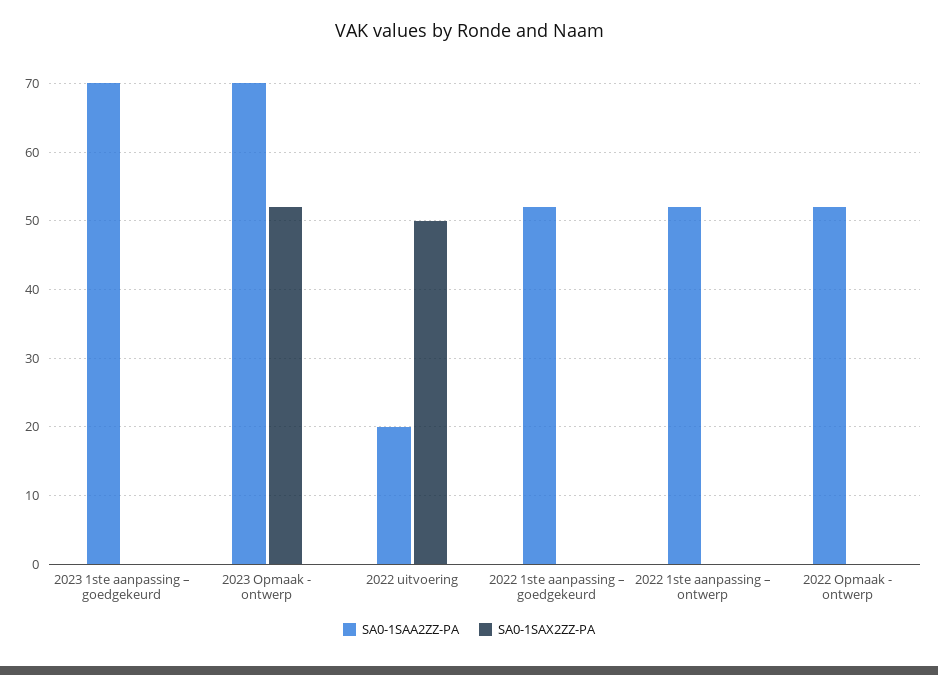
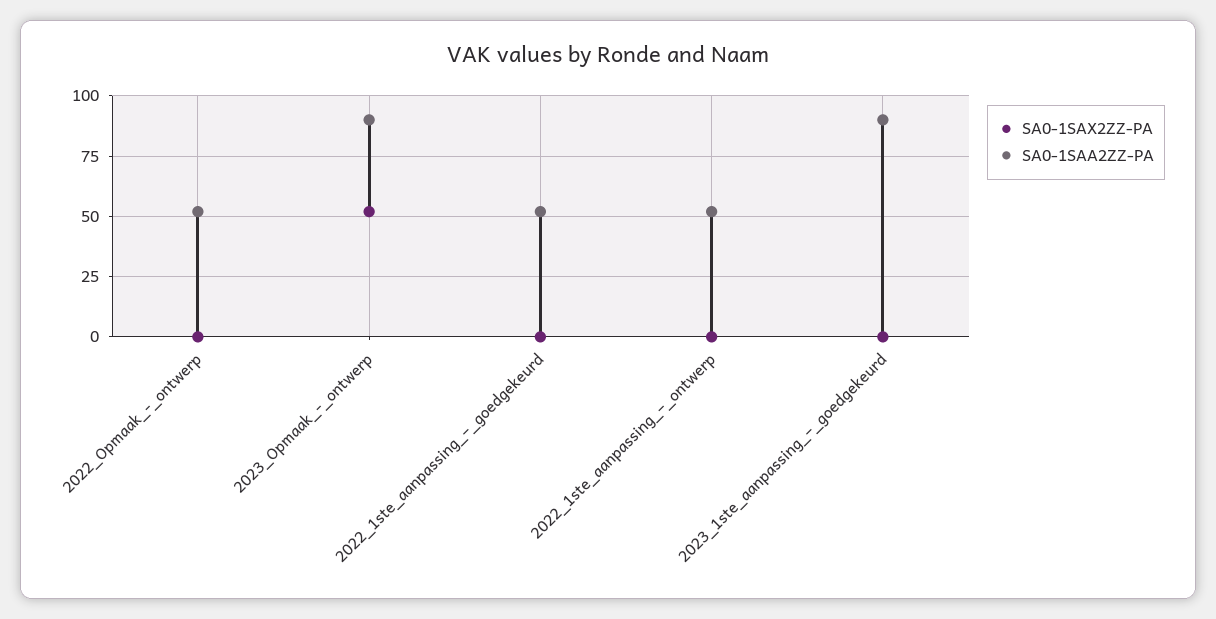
SA0-1SAA2ZZ-PA, 2023 1ste aanpassing – goedgekeurd: 70 -> 90
SA0-1SAA2ZZ-PA, 2023 Opmaak - ontwerp: 70 -> 90
SA0-1SAA2ZZ-PA, 2022 uitvoering: 20 -> none
SA0-1SAX2ZZ-PA, 2022 uitvoering: 50 -> none

